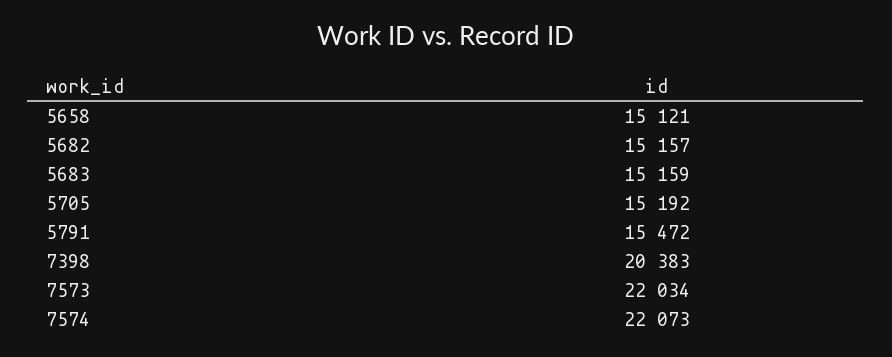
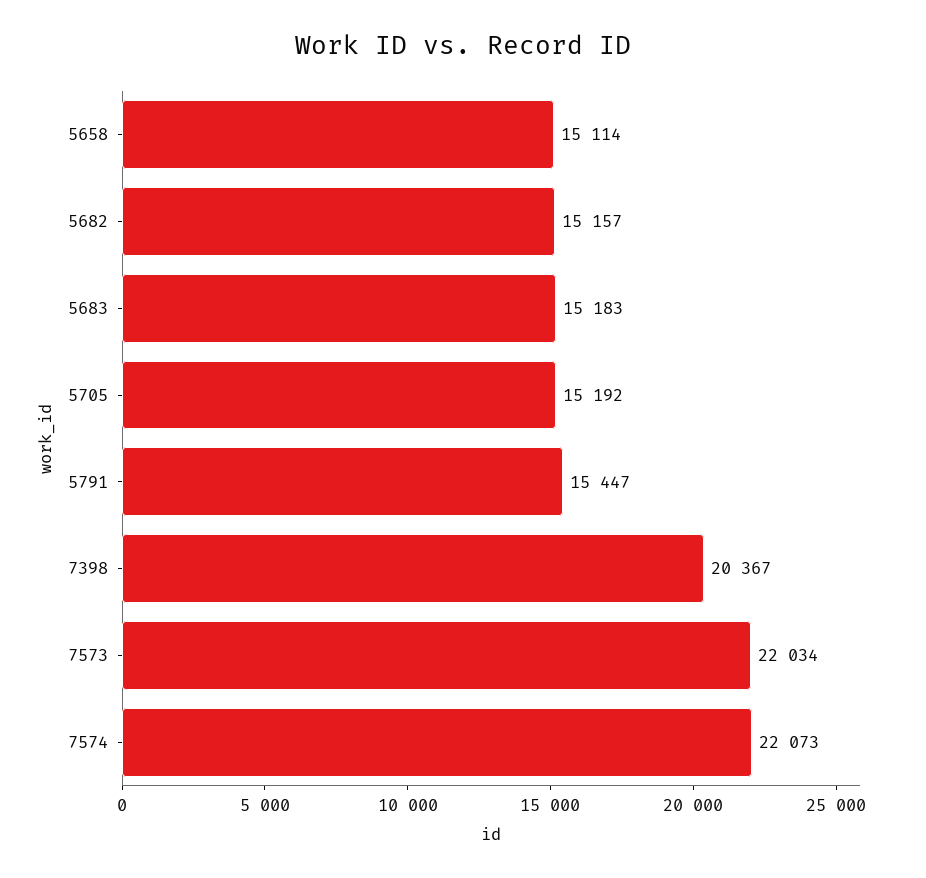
5658: 15121 -> 15114
5683: 15159 -> 15183
5791: 15472 -> 15447
7398: 20383 -> 20367

